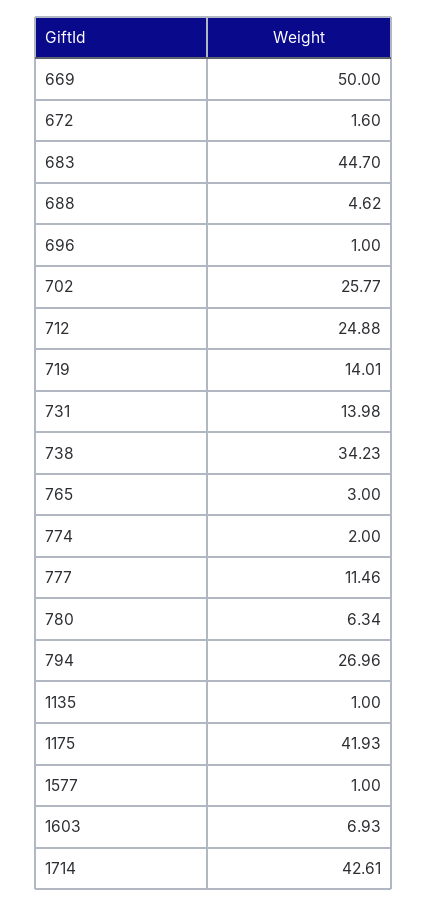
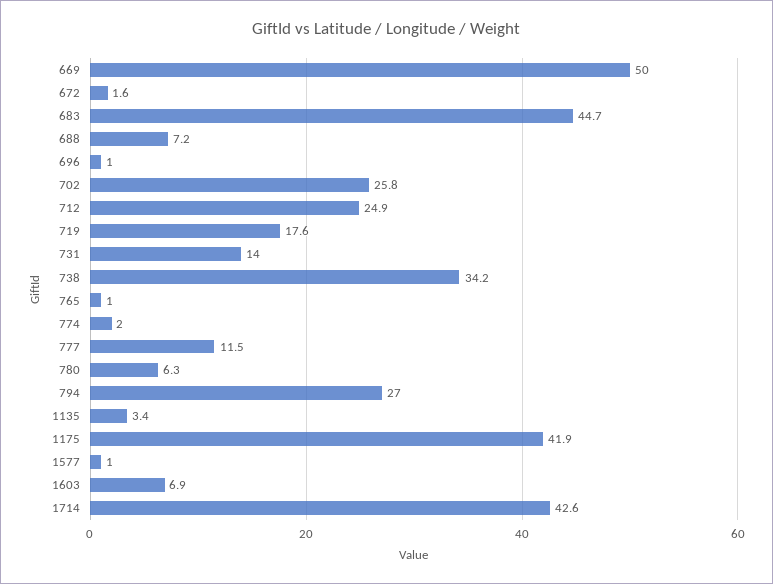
688: 4.62 -> 7.2
719: 14.01 -> 17.6
765: 3 -> 1
1135: 1 -> 3.4

